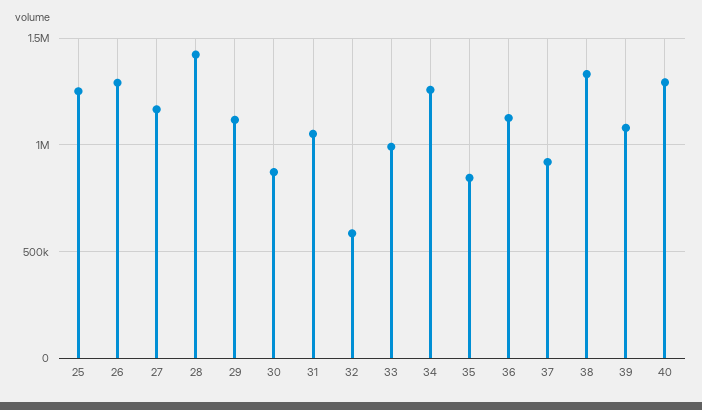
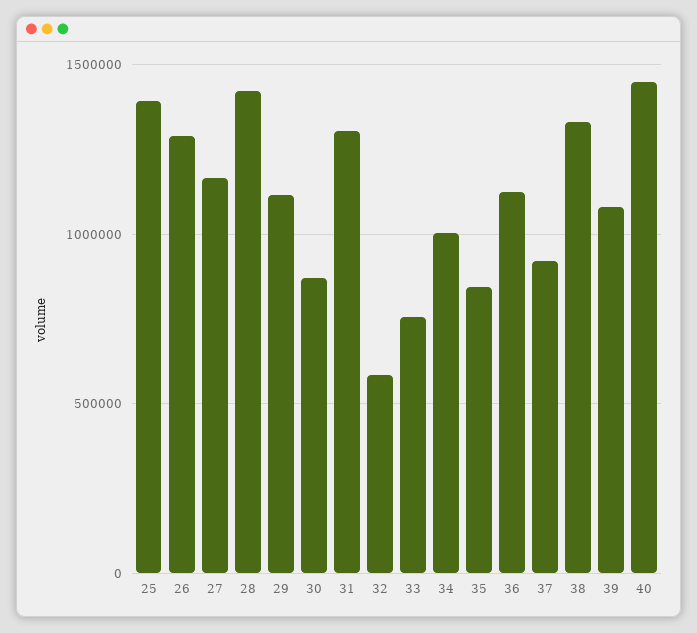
25: 1250000 -> 1400000
31: 1050000 -> 1300000
33: 1000000 -> 750000
34: 1250000 -> 1000000
40: 1300000 -> 1450000

